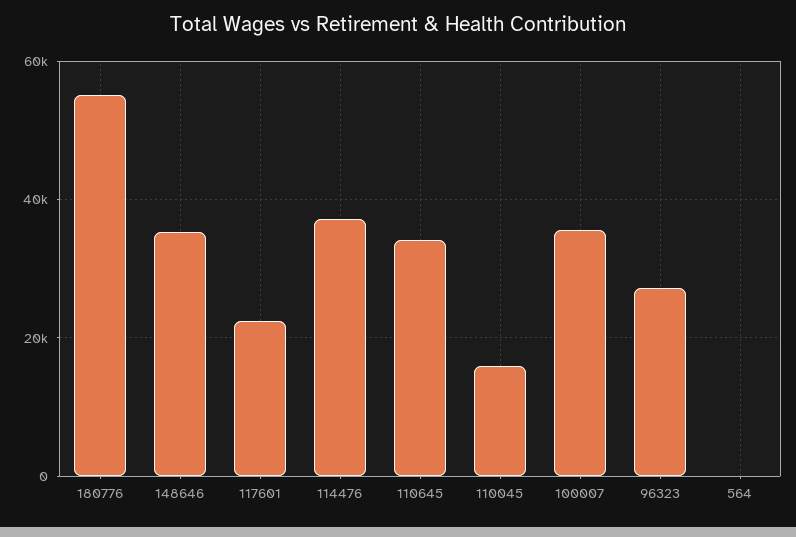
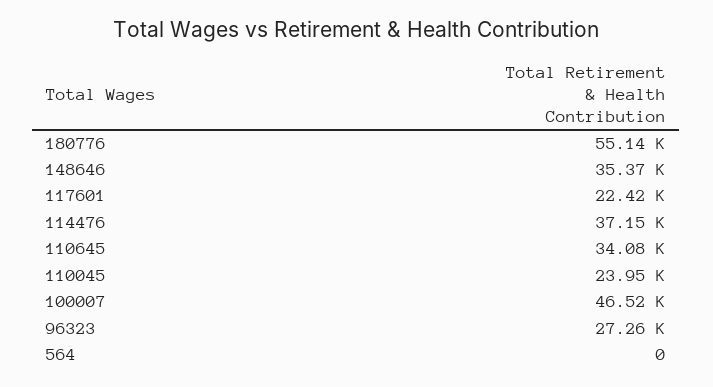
110045: 16000 -> 23950
100007: 36000 -> 46520

